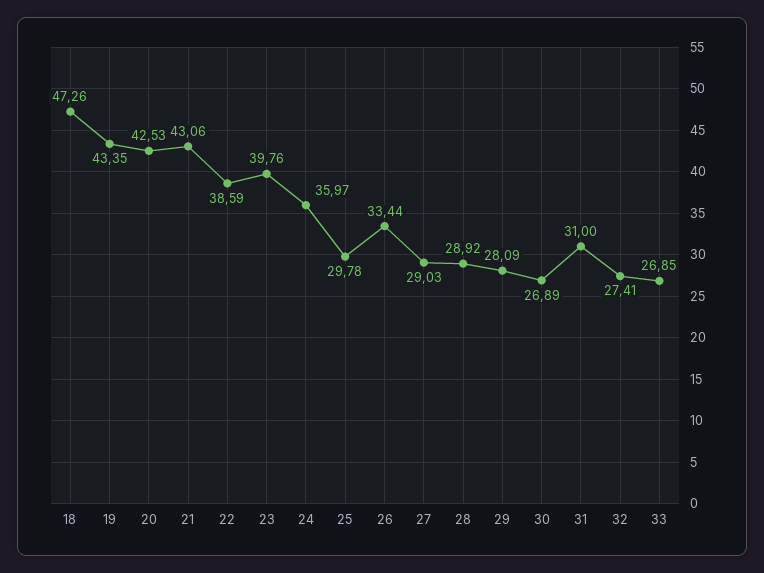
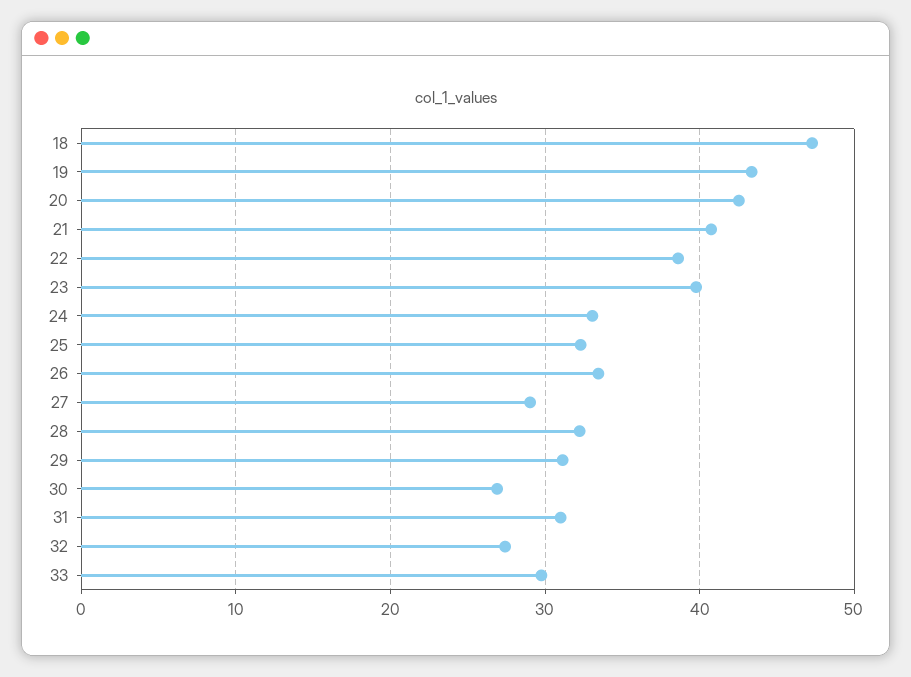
21: 43.06 -> 41
24: 35.97 -> 33
25: 29.78 -> 32
28: 28.92 -> 32
29: 28.09 -> 31
33: 26.85 -> 30

